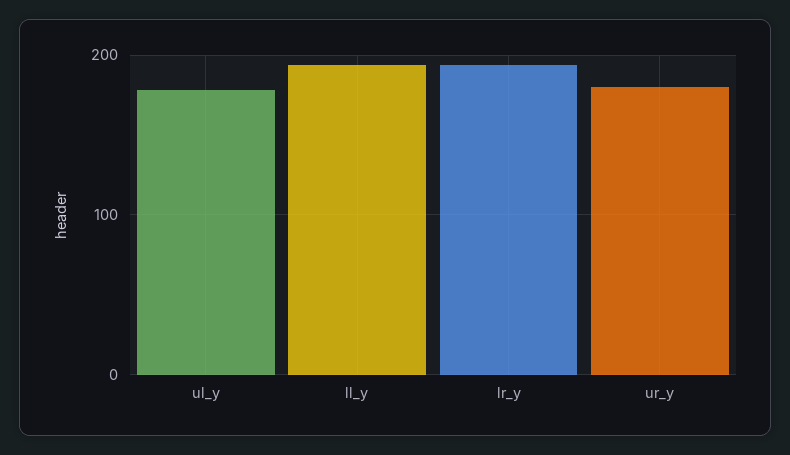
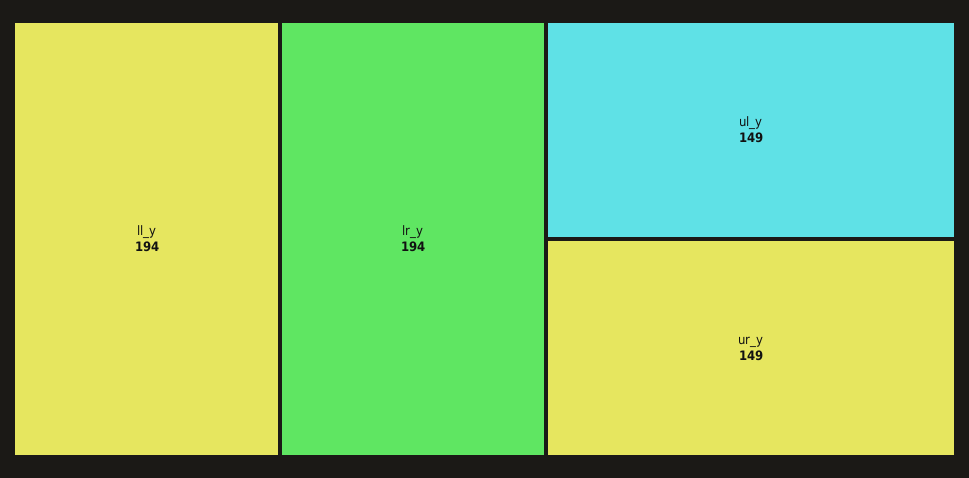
ul_y: 180 -> 149
ur_y: 180 -> 149

